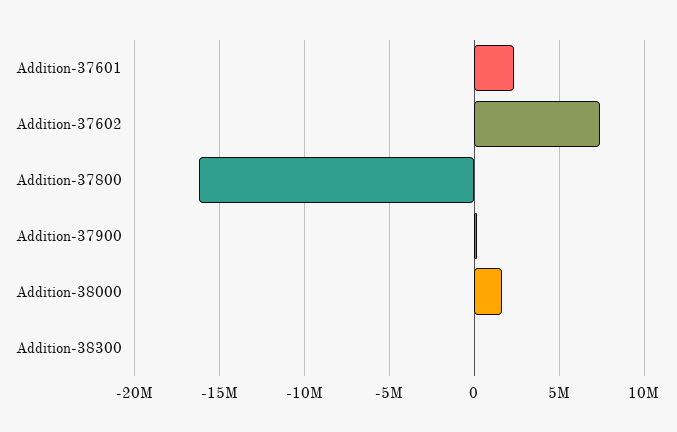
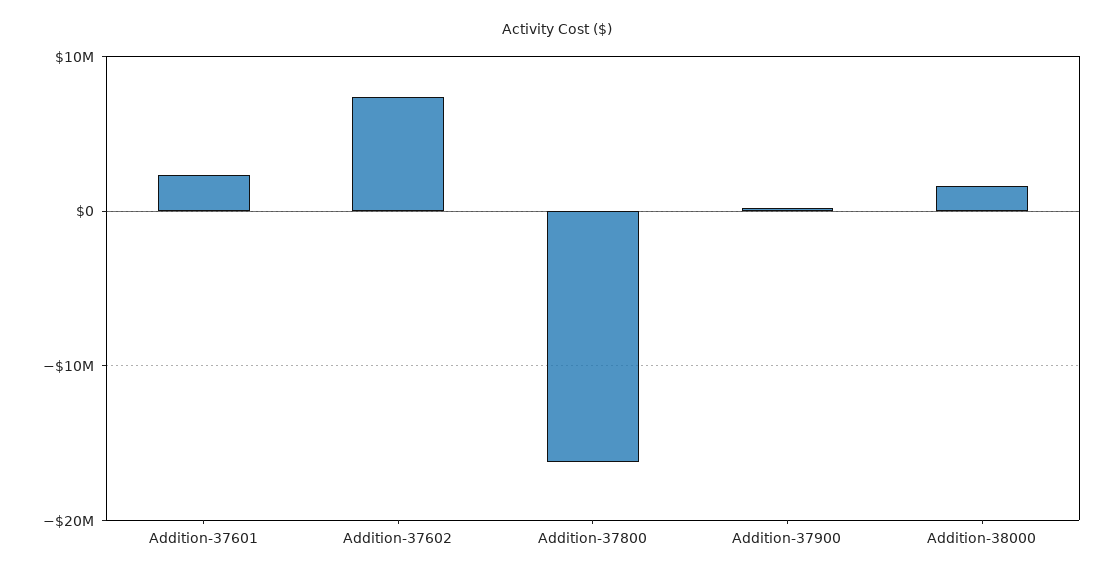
Addition-38300: 0 -> none

